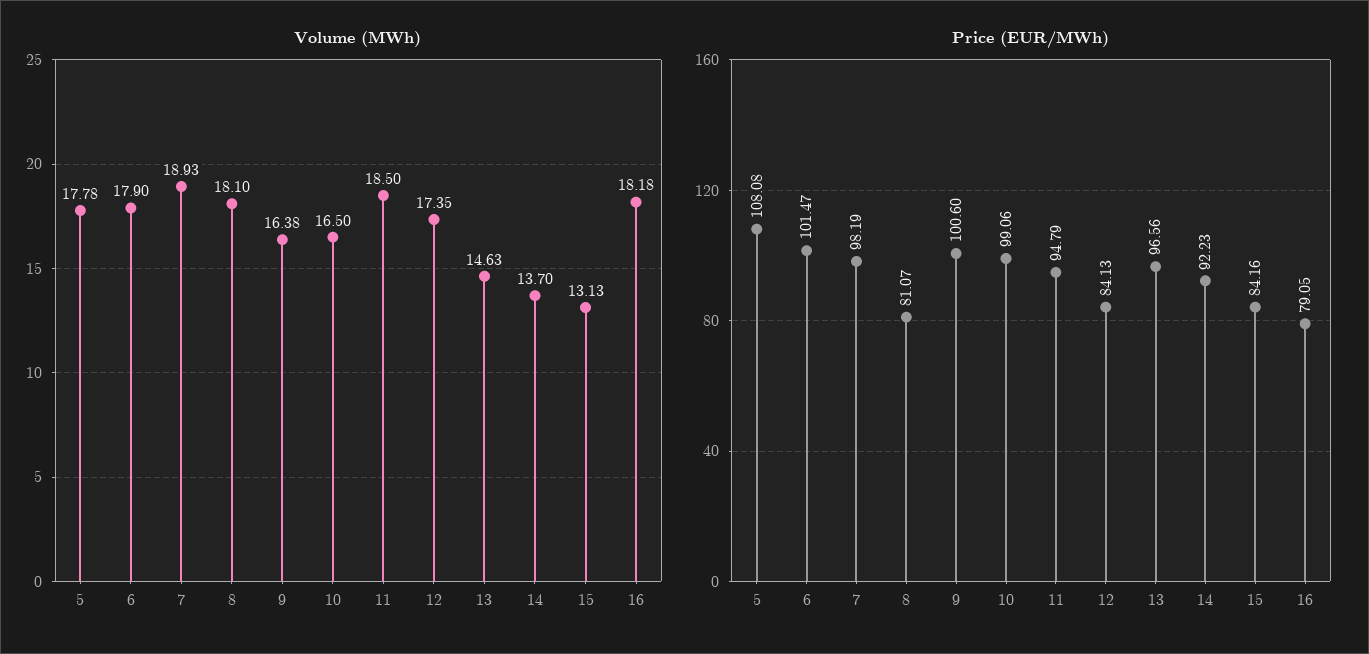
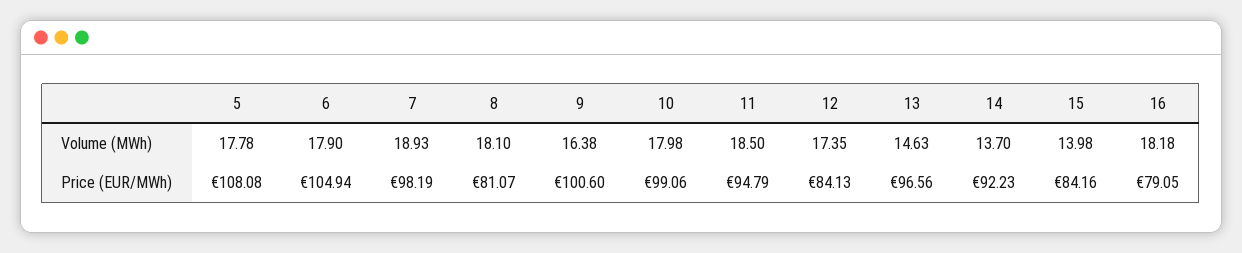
Volume (MWh), 10: 16.5 -> 17.98
Volume (MWh), 15: 13.13 -> 13.98
Price (EUR/MWh), 6: 101.47 -> 104.94

